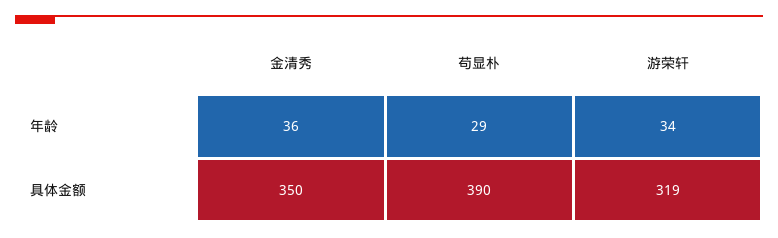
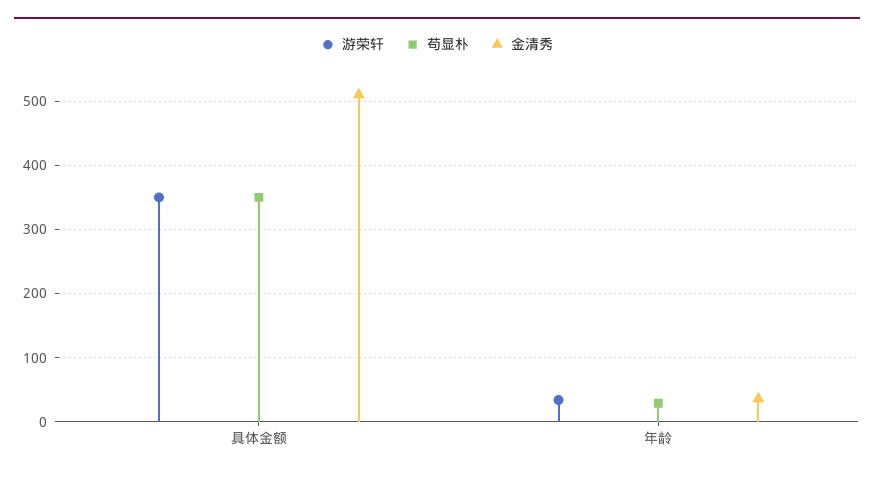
金清秀, 具体金额: 350 -> 510
苟显朴, 具体金额: 390 -> 350
游荣轩, 具体金额: 319 -> 350

